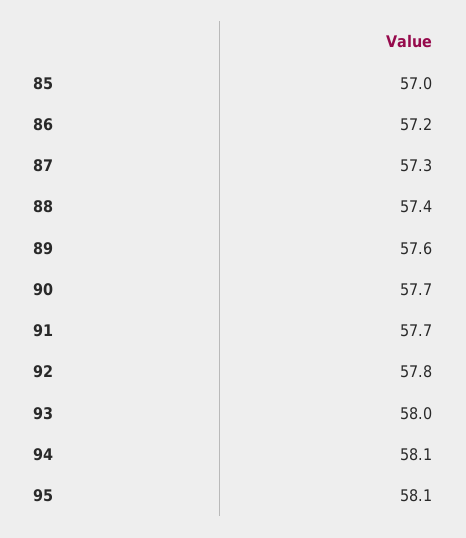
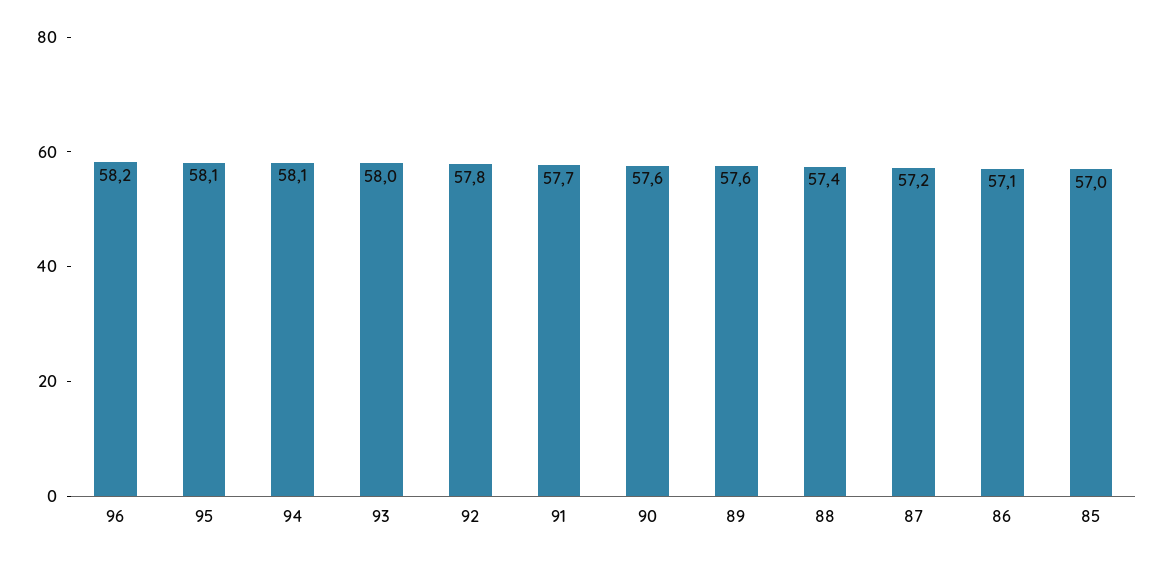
86: 57.2 -> 57.1
87: 57.3 -> 57.2
90: 57.7 -> 57.6
96: none -> 58.2

